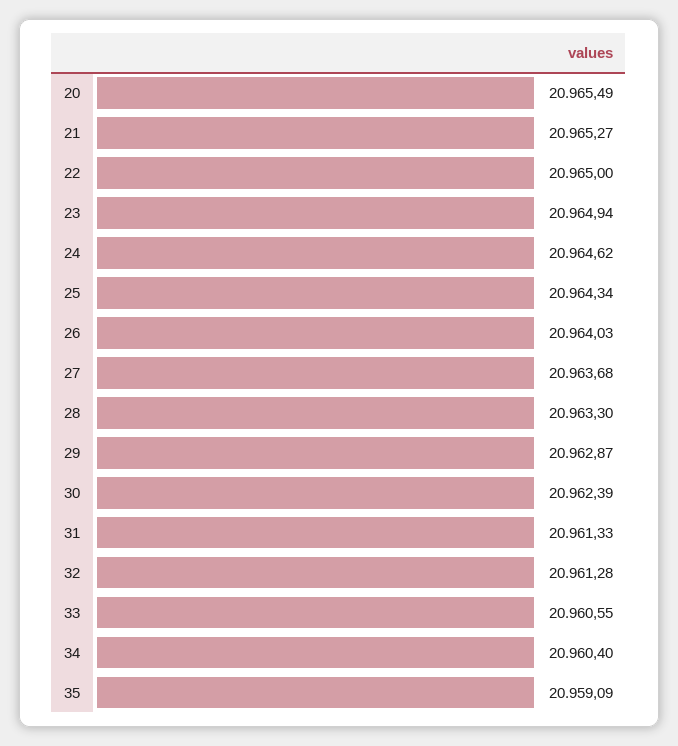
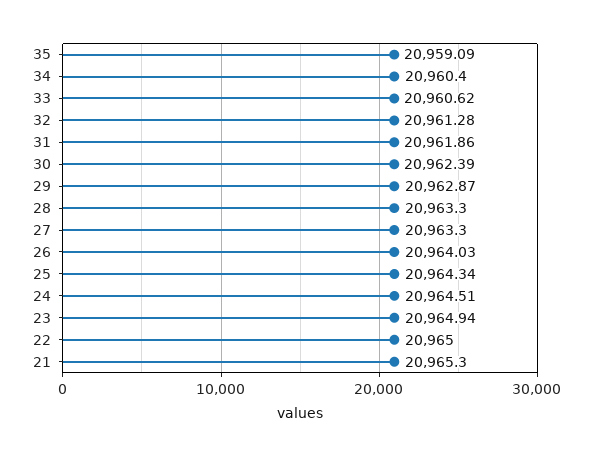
20: 20965.49 -> none
21: 20965.27 -> 20965.3
24: 20964.62 -> 20964.51
27: 20963.68 -> 20963.3
31: 20961.33 -> 20961.86
33: 20960.55 -> 20960.62

